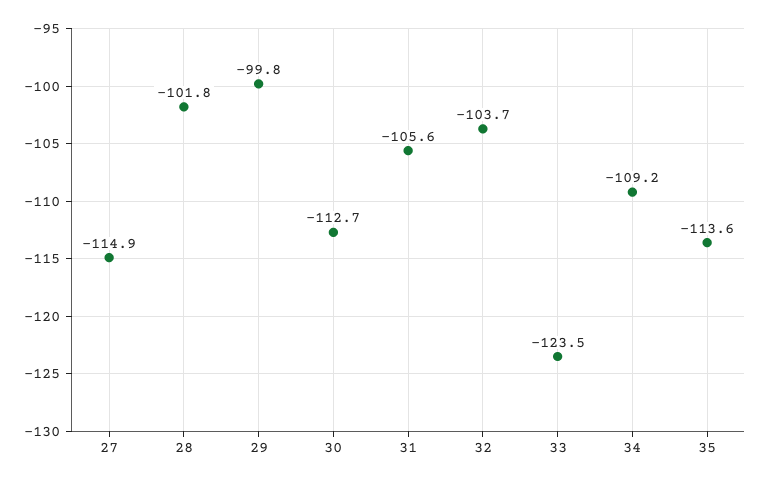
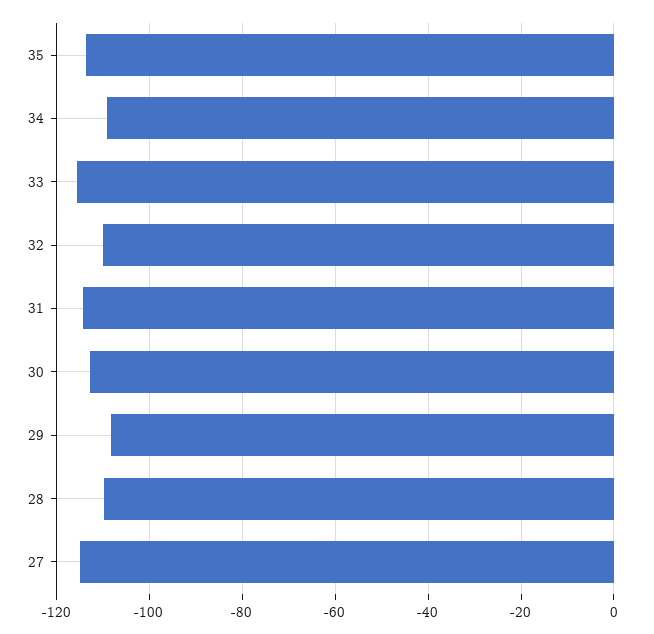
28: -101.8 -> -110
29: -99.8 -> -108
31: -105.6 -> -114
32: -103.7 -> -110
33: -123.5 -> -116

